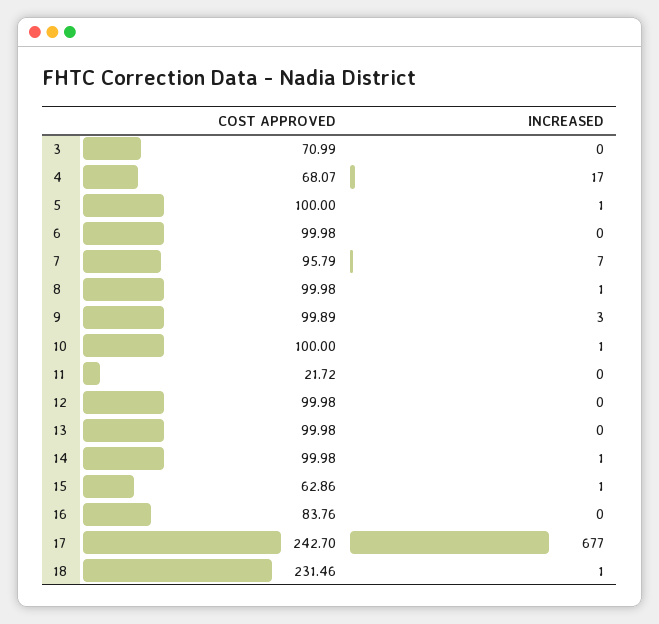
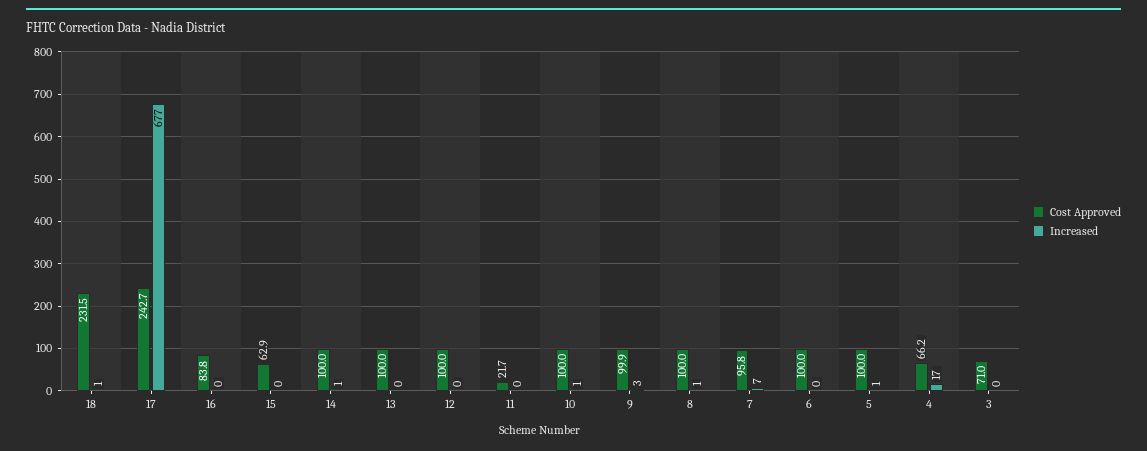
COST APPROVED, 4: 68.07 -> 66.2
INCREASED, 15: 1 -> 0

